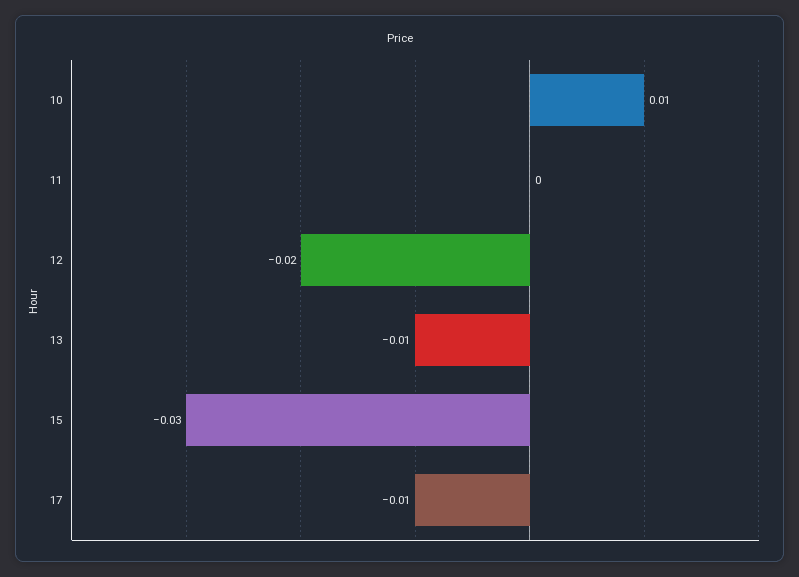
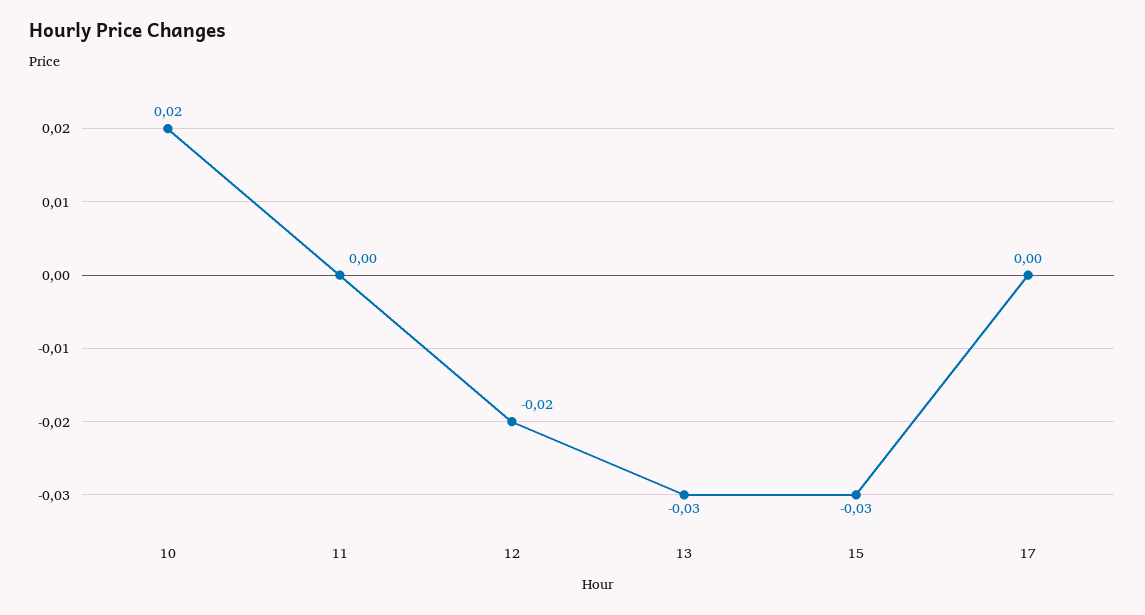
10: 0.01 -> 0.02
13: -0.01 -> -0.03
17: -0.01 -> 0

